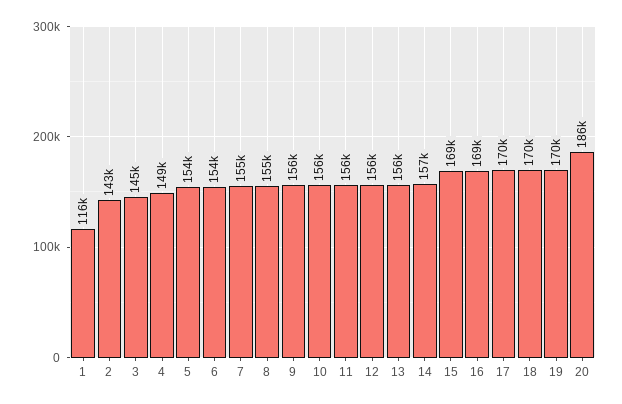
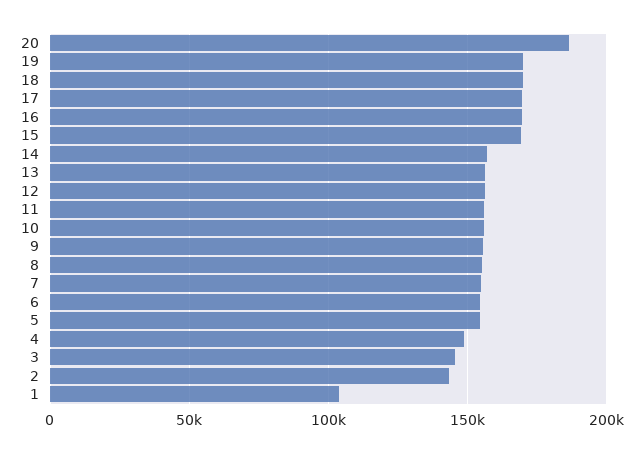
1: 116000 -> 105000

